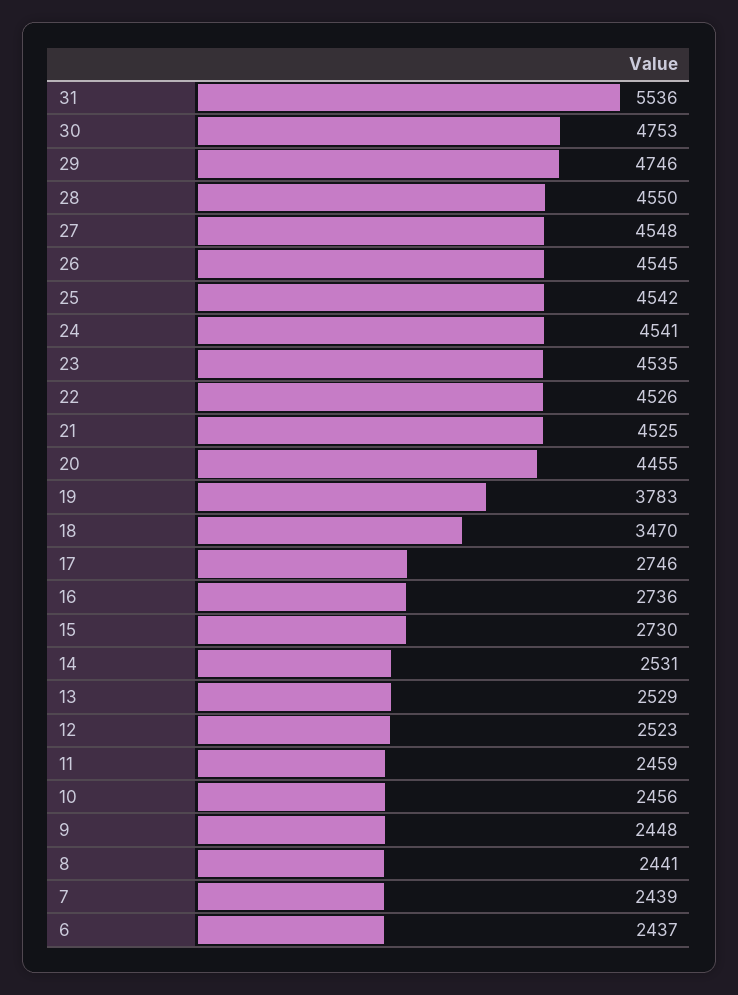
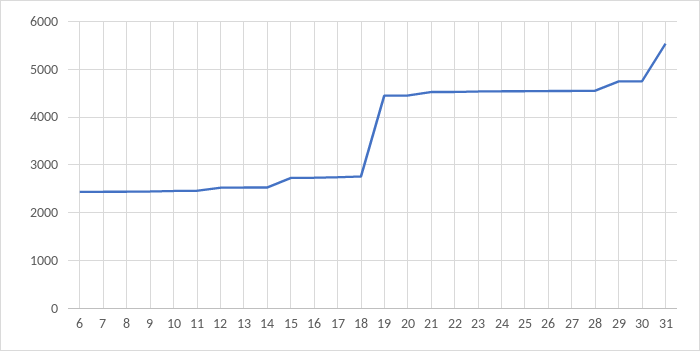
19: 3783 -> 4400
18: 3470 -> 2800

